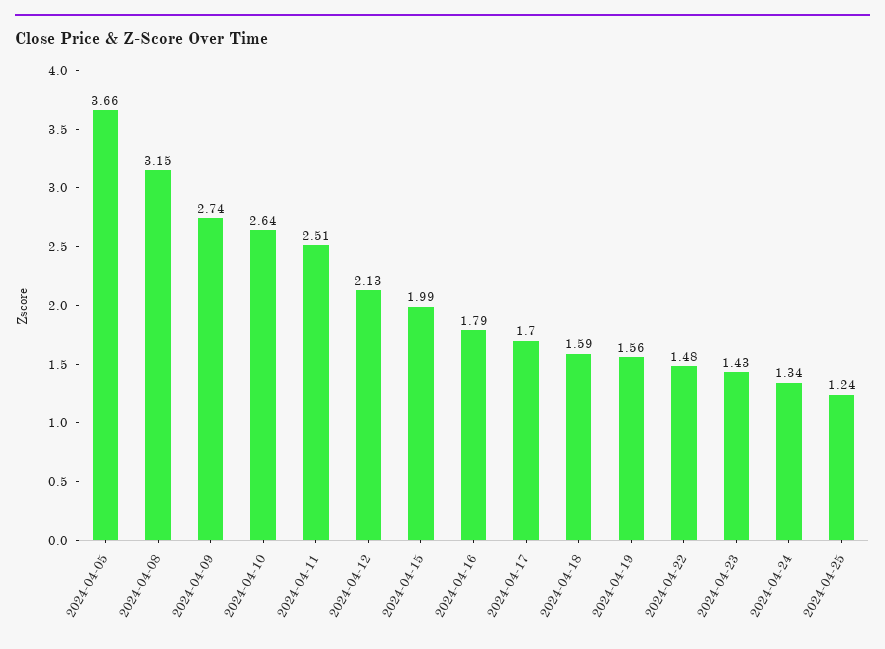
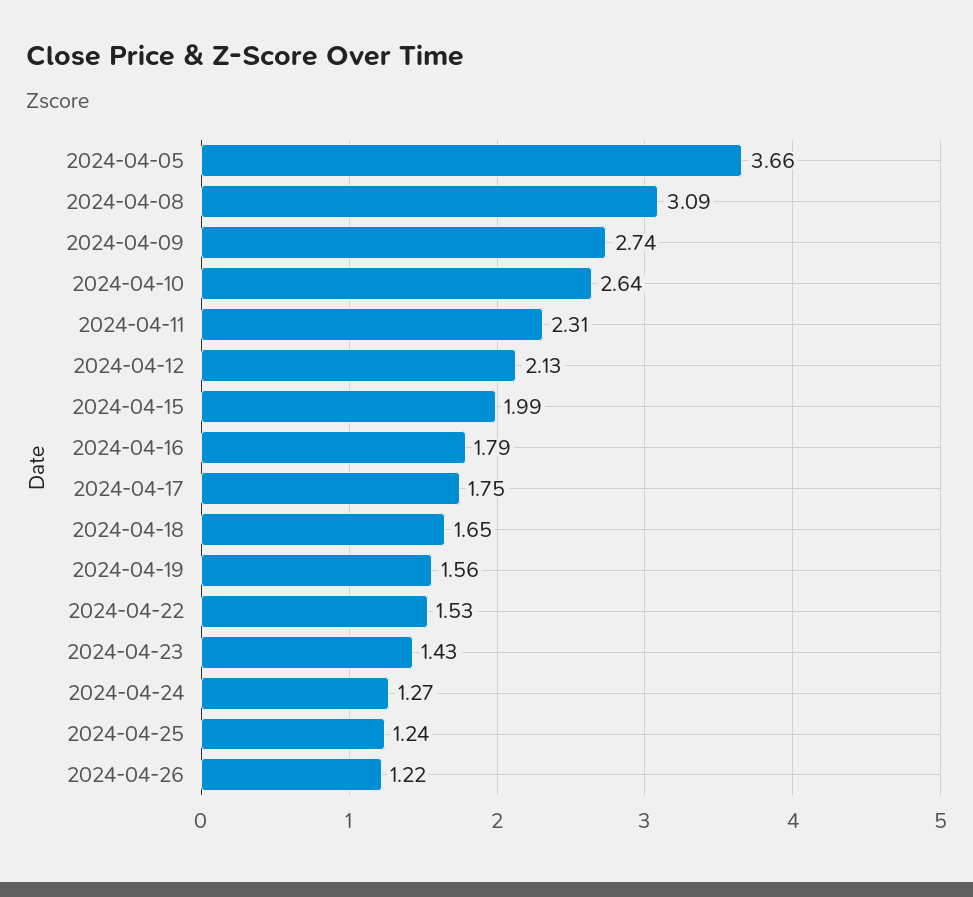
2024-04-08: 3.15 -> 3.09
2024-04-11: 2.51 -> 2.31
2024-04-17: 1.7 -> 1.75
2024-04-18: 1.59 -> 1.65
2024-04-22: 1.48 -> 1.53
2024-04-24: 1.34 -> 1.27
2024-04-26: none -> 1.22

